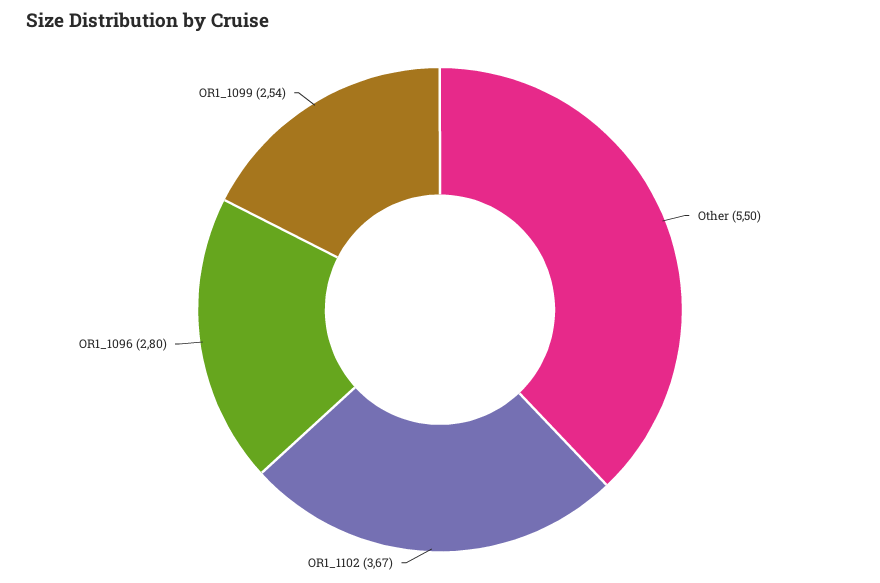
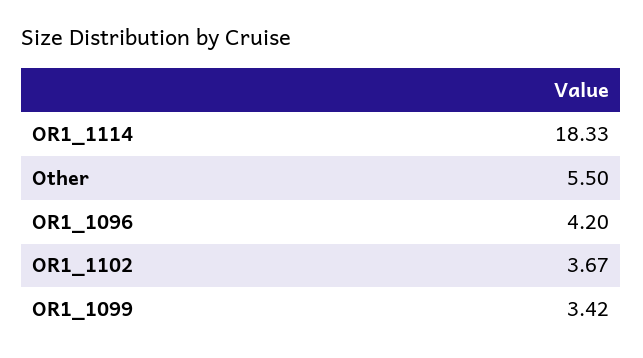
OR1_1096: 2.8 -> 4.2
OR1_1099: 2.54 -> 3.42
OR1_1114: none -> 18.33

